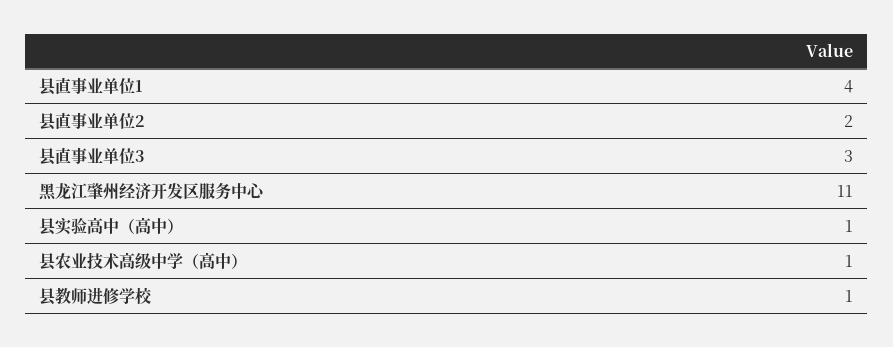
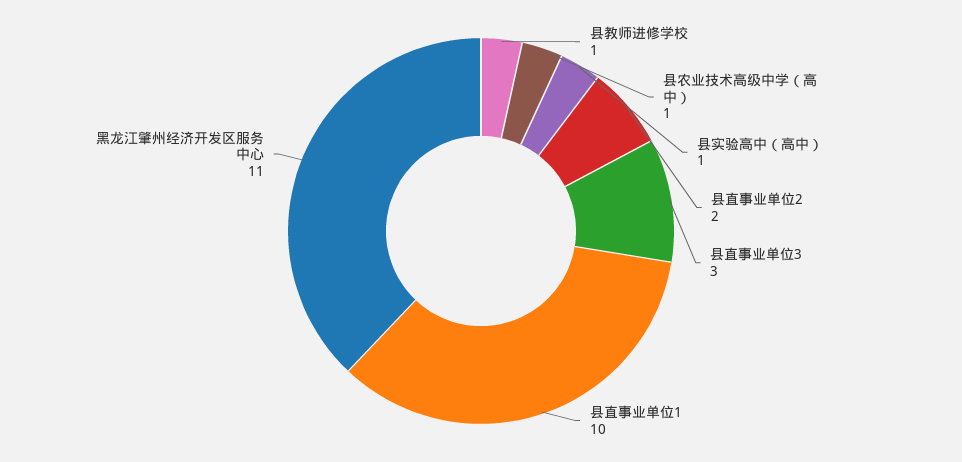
县直事业单位1: 4 -> 10

